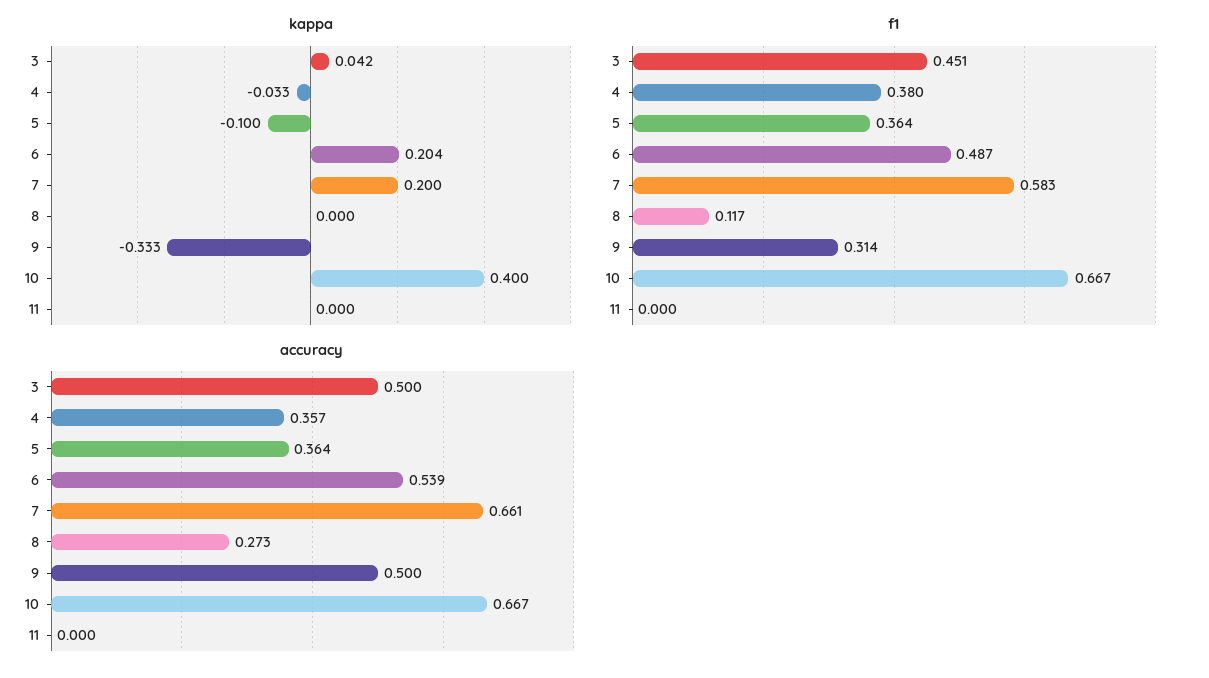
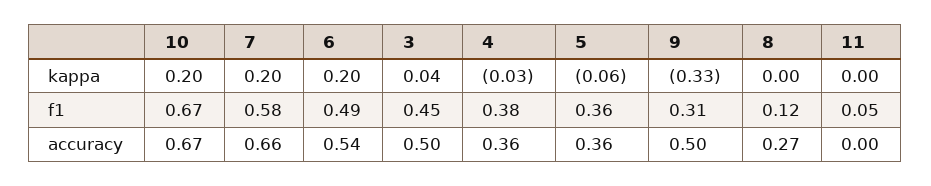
kappa, 5: -0.1 -> -0.06
kappa, 10: 0.4 -> 0.2
f1, 11: 0 -> 0.05

